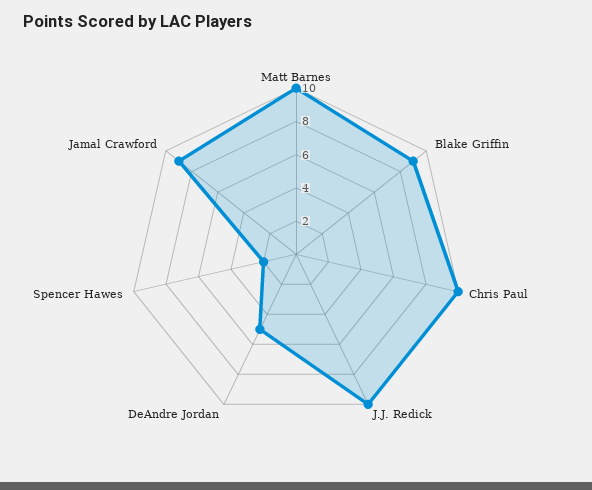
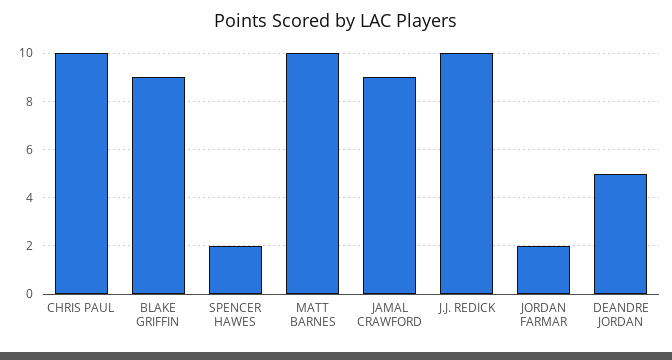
JORDAN FARMAR: none -> 2

